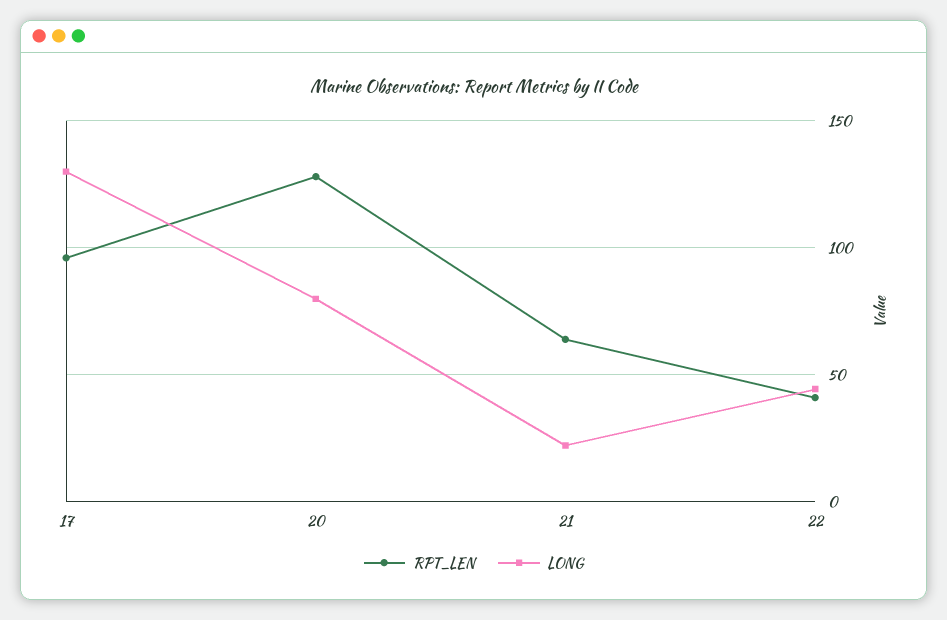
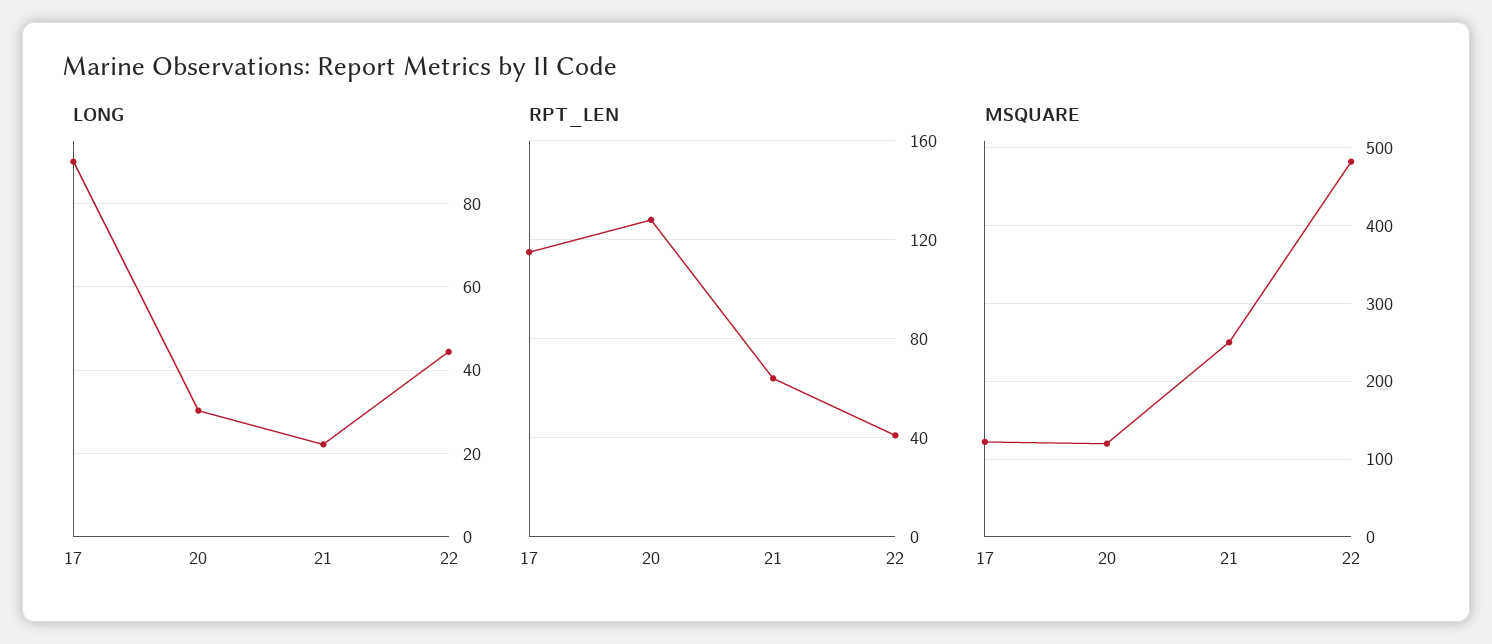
RPT_LEN, 17: 95 -> 115
LONG, 17: 130 -> 90
LONG, 20: 80 -> 30
MSQUARE, 17: none -> 120
MSQUARE, 20: none -> 120
MSQUARE, 21: none -> 250
MSQUARE, 22: none -> 480

